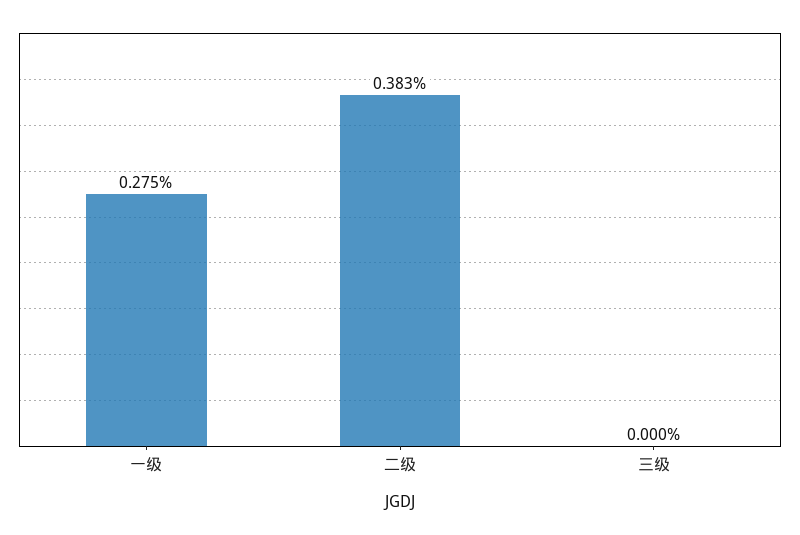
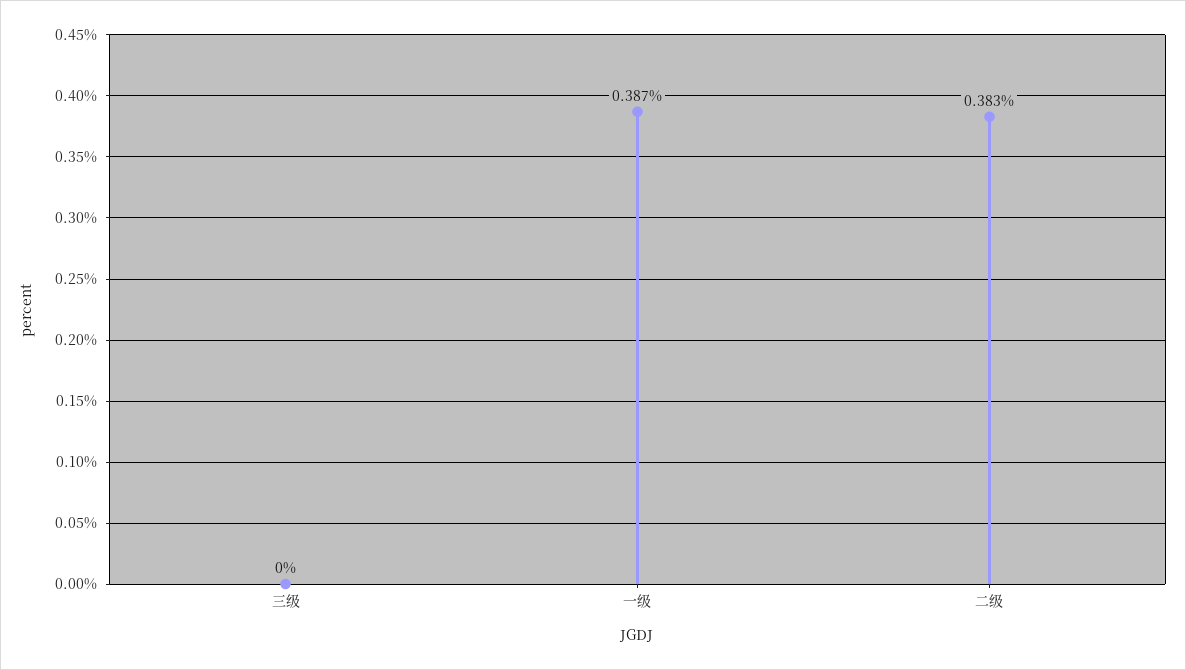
一级: 0.275 -> 0.387

